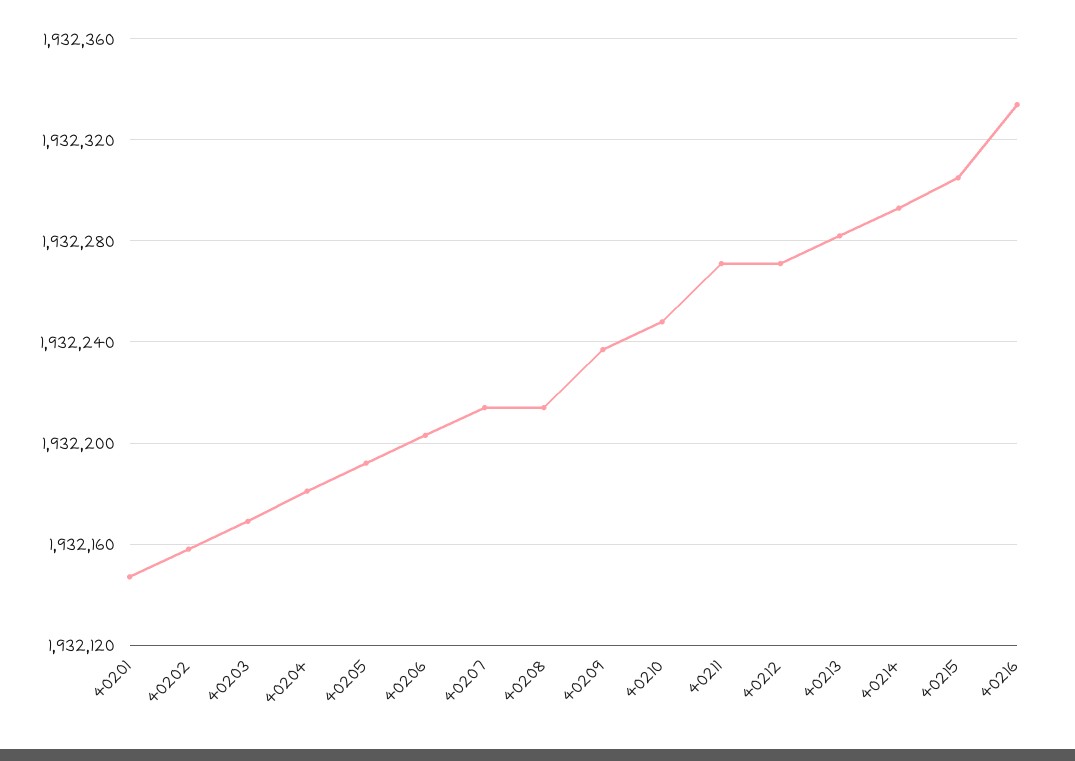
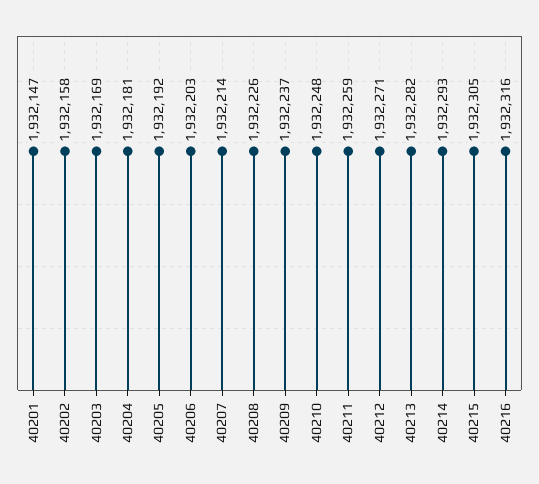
40208: 1932215 -> 1932226
40211: 1932270 -> 1932259
40216: 1932335 -> 1932316

